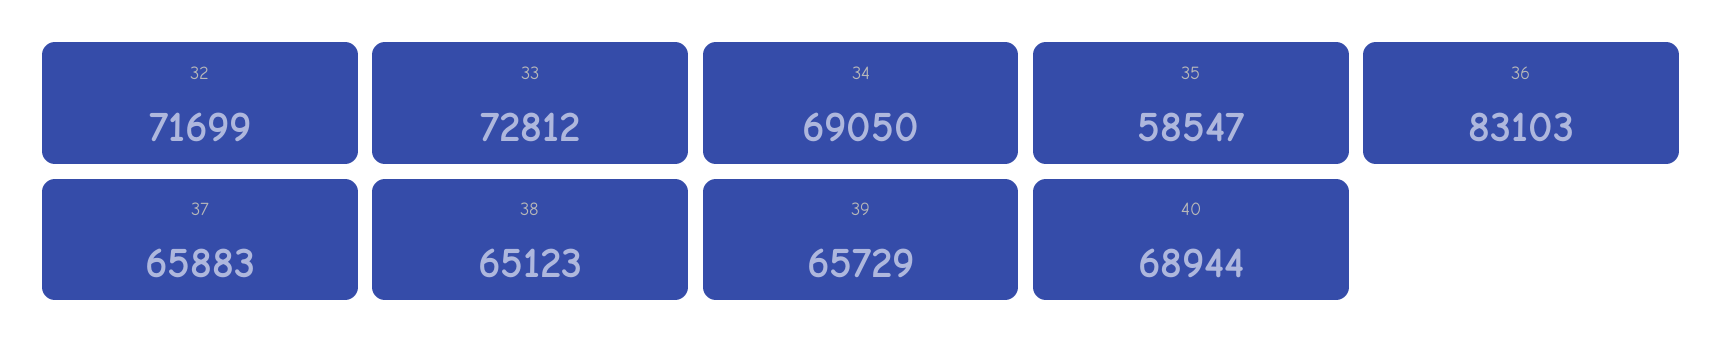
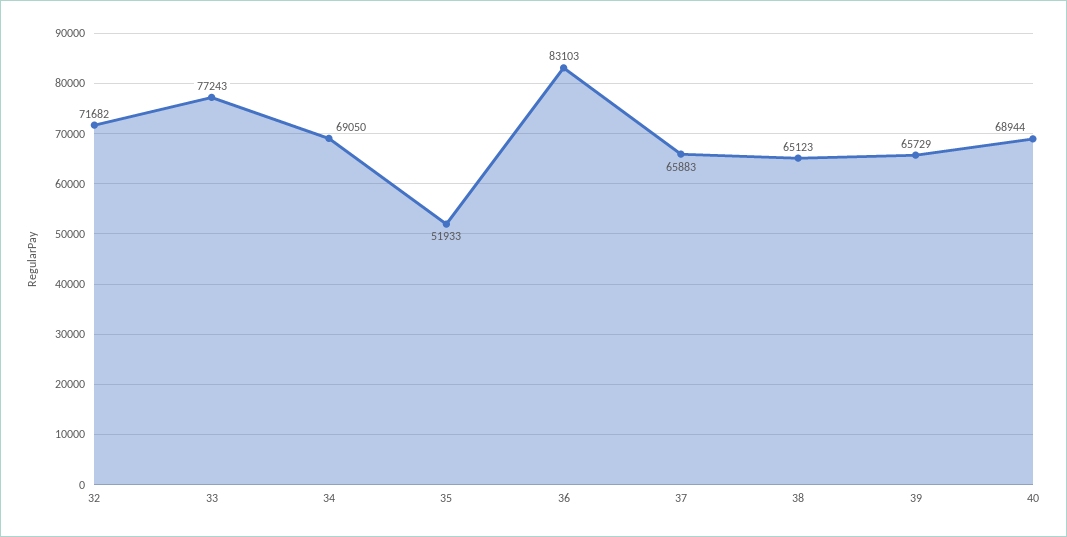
32: 71699 -> 71682
33: 72812 -> 77243
35: 58547 -> 51933

